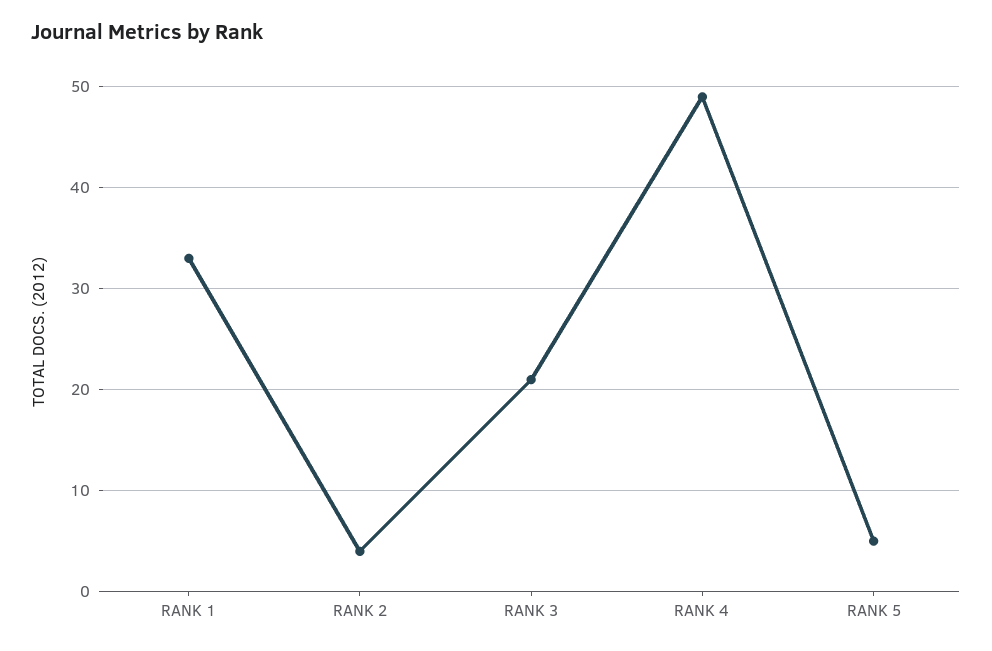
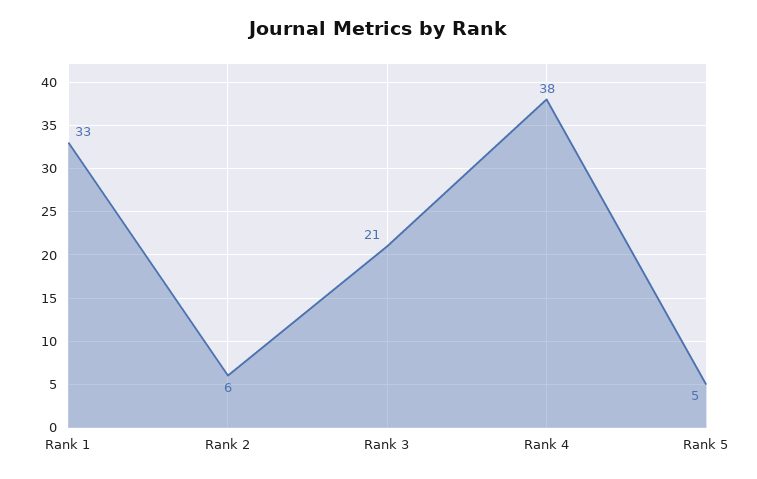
RANK 2: 4 -> 6
RANK 4: 49 -> 38

